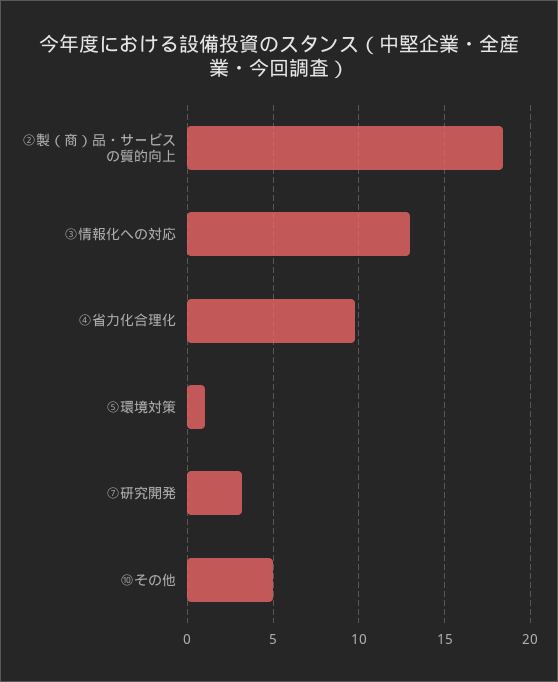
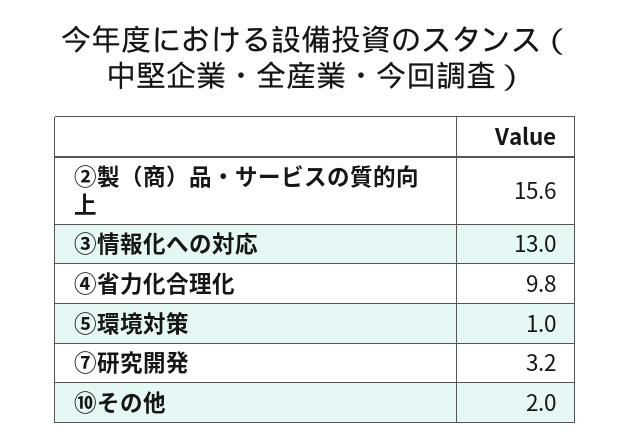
②製（商）品・サービスの質的向上: 18.5 -> 15.6
⑩その他: 5 -> 2

